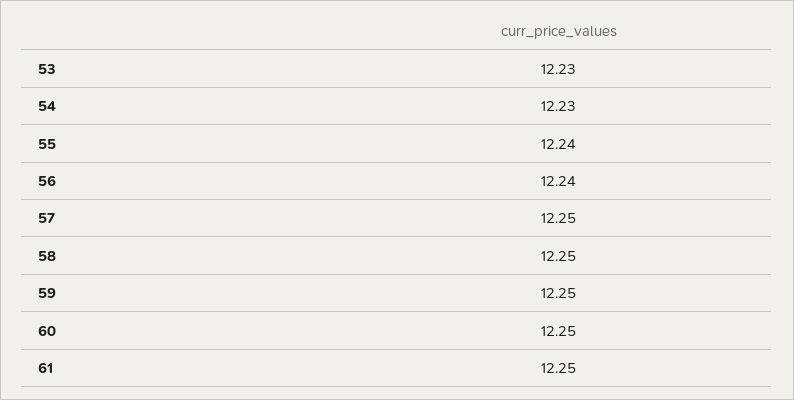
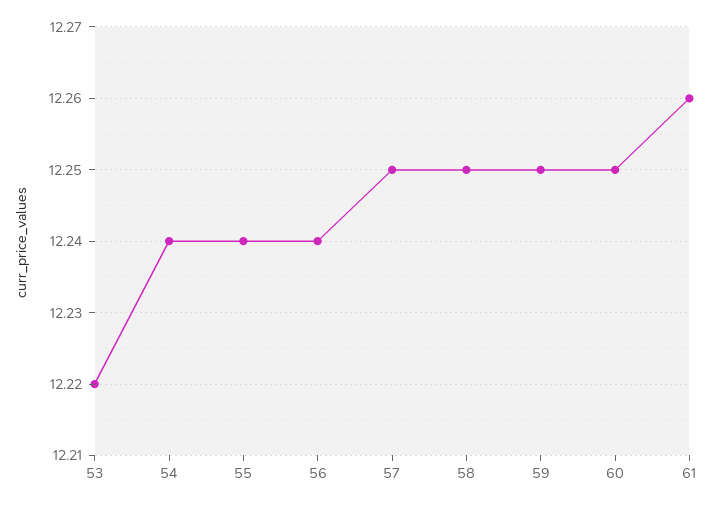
53: 12.23 -> 12.22
54: 12.23 -> 12.24
61: 12.25 -> 12.26

